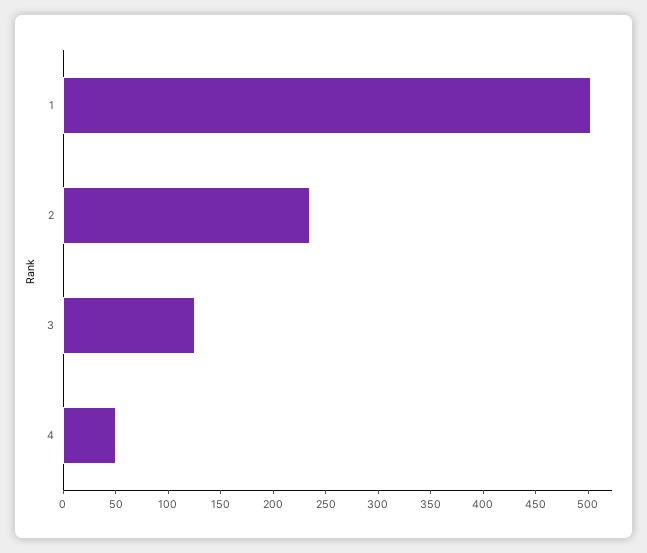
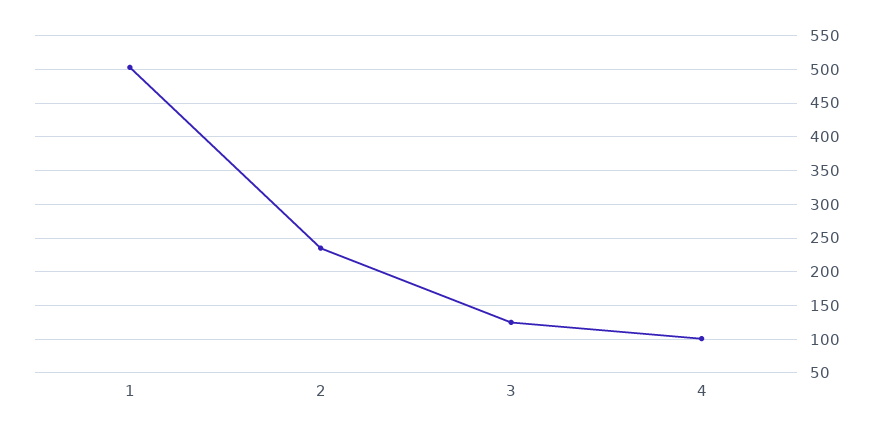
4: 50 -> 100

